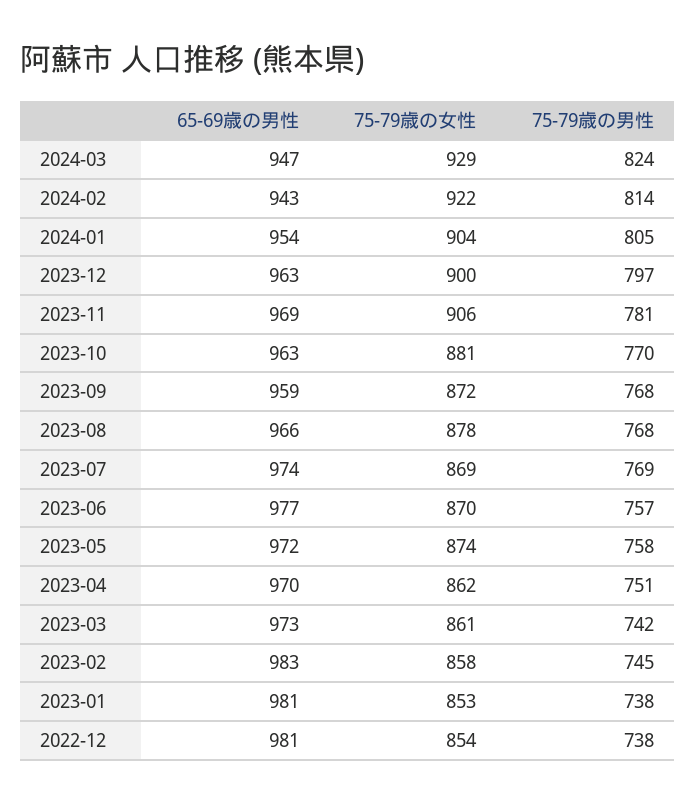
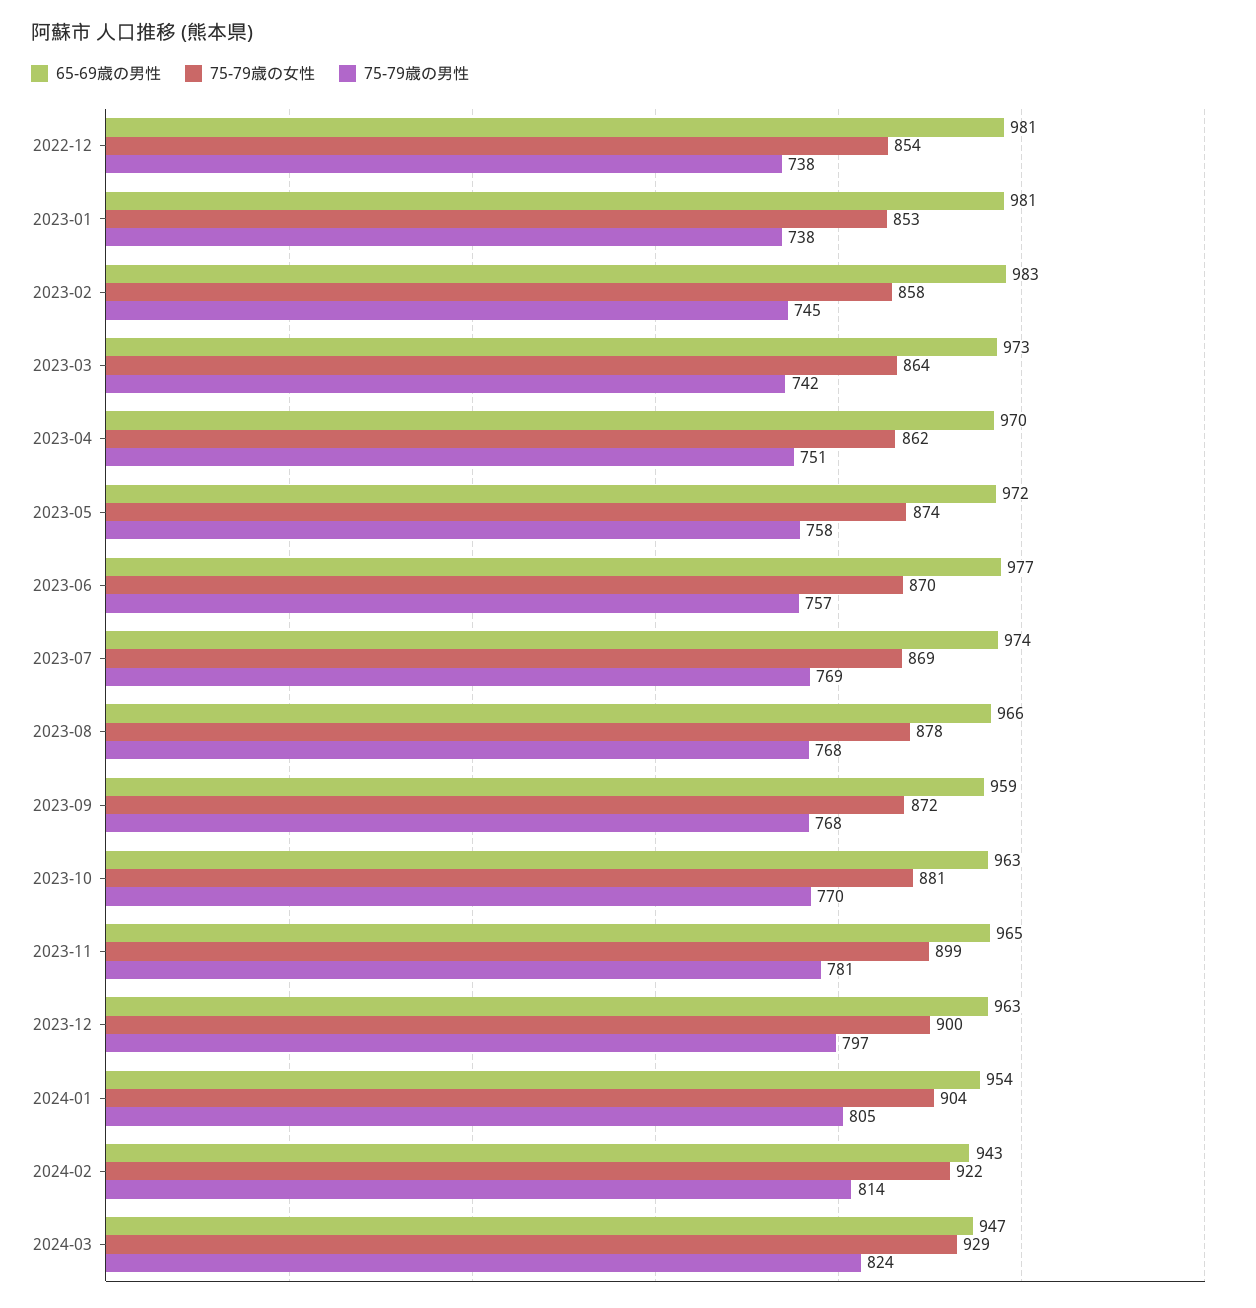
65-69歳の男性, 2023-11: 969 -> 965
75-79歳の女性, 2023-11: 906 -> 899
75-79歳の女性, 2023-03: 861 -> 864

